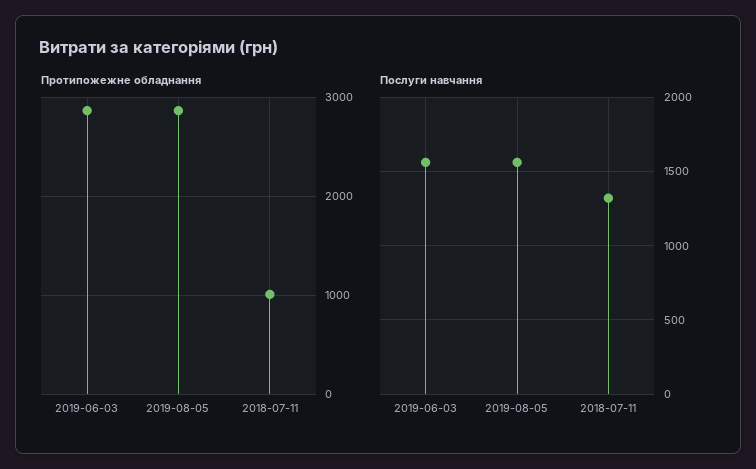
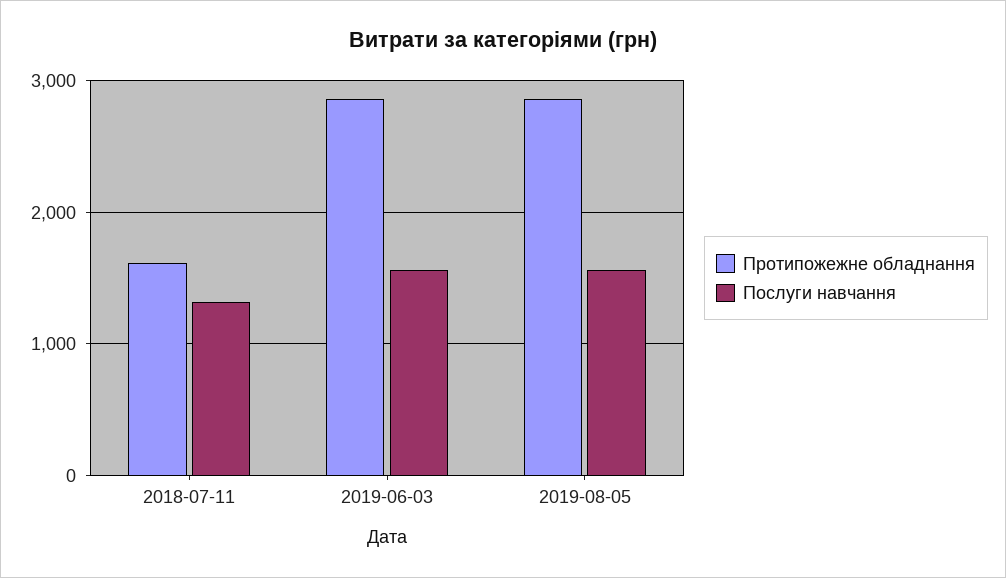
Протипожежне обладнання, 2018-07-11: 1000 -> 1600

